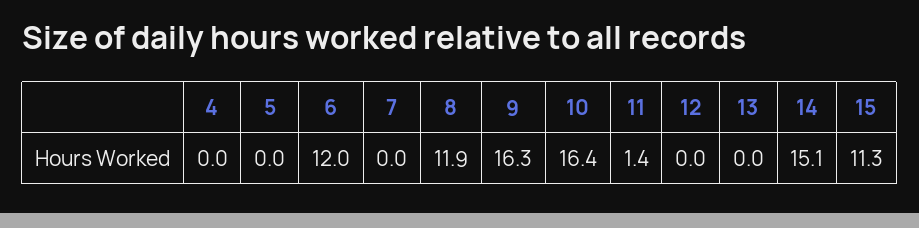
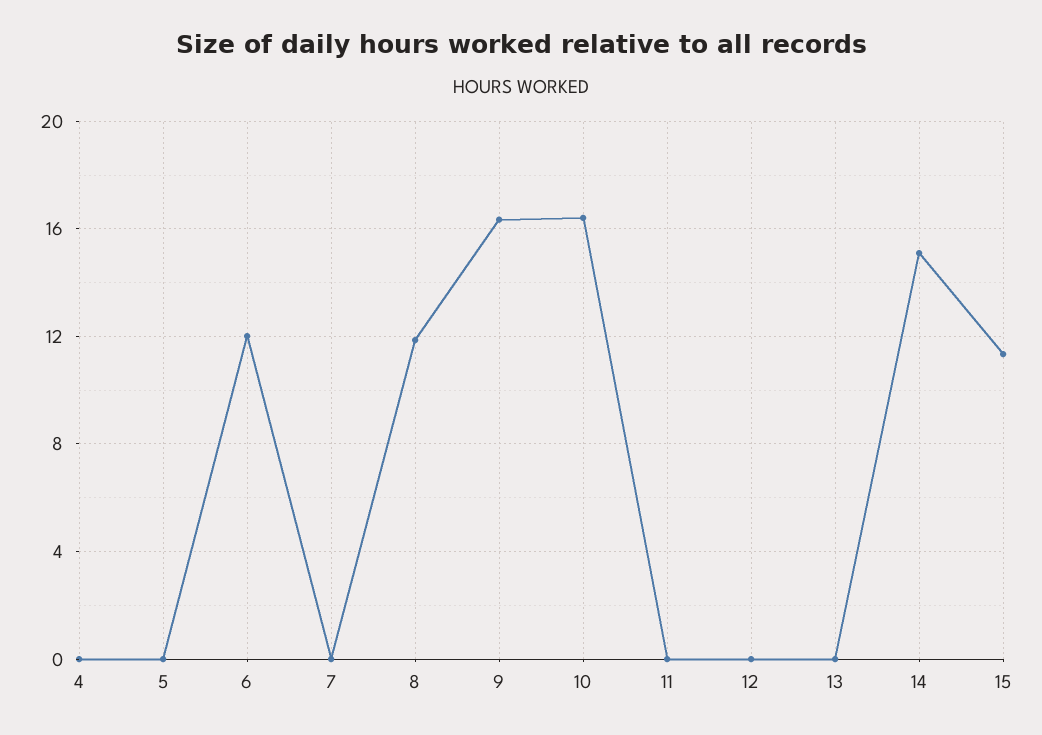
11: 1.4 -> 0

